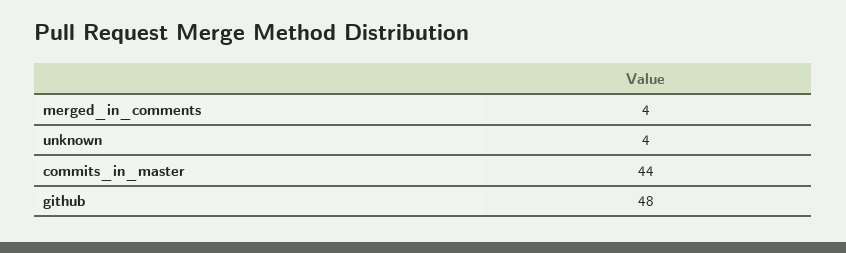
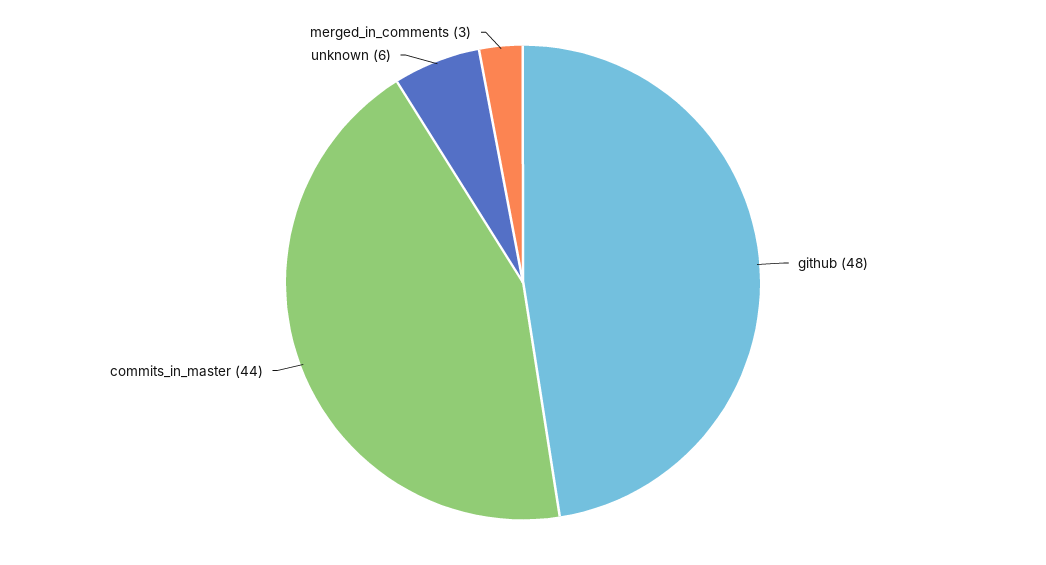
merged_in_comments: 4 -> 3
unknown: 4 -> 6

